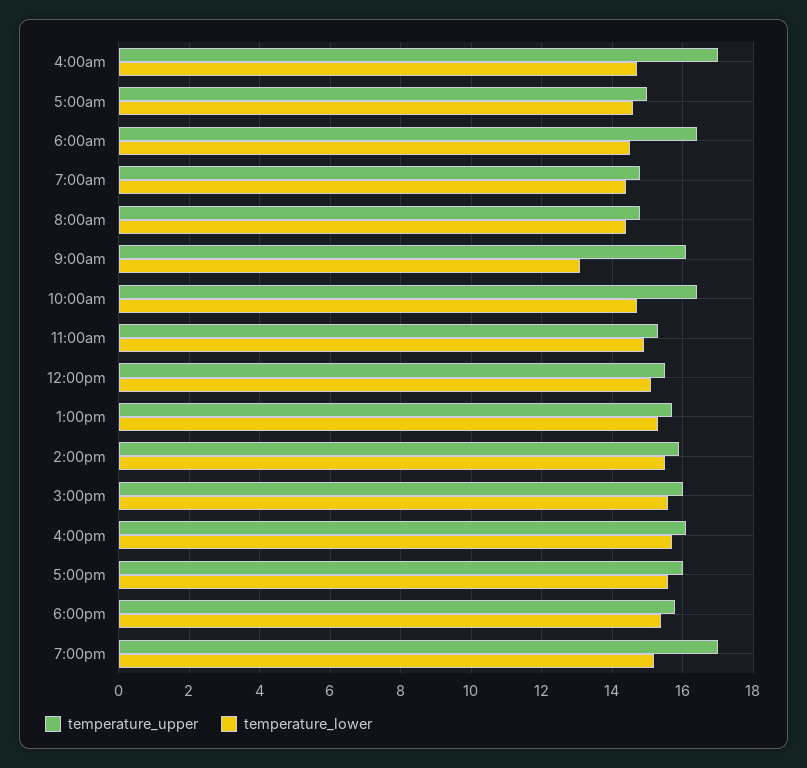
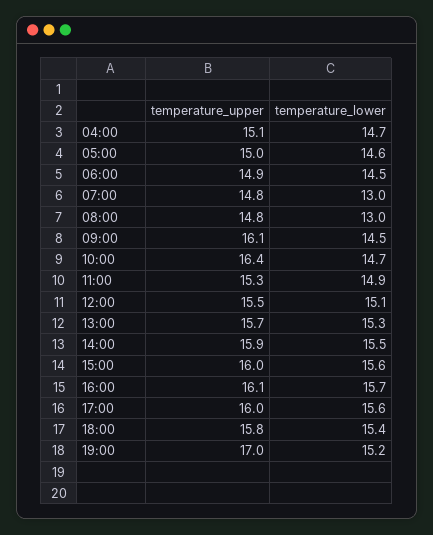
temperature_upper, 4:00am: 17 -> 15.1
temperature_upper, 6:00am: 16.5 -> 14.9
temperature_lower, 7:00am: 14.5 -> 13
temperature_lower, 8:00am: 14.5 -> 13
temperature_lower, 9:00am: 13 -> 14.5

